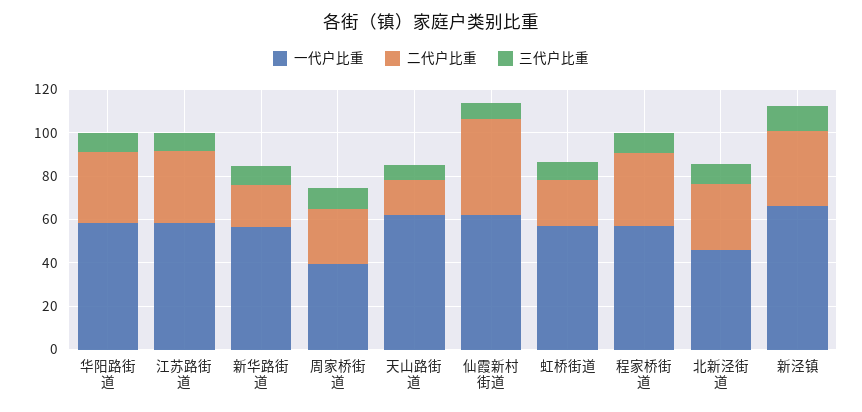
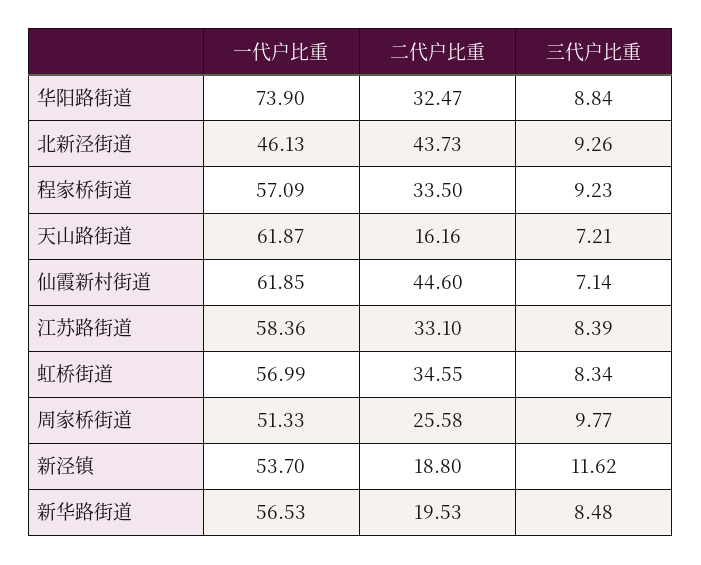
一代户比重, 华阳路街道: 60 -> 73.9
一代户比重, 周家桥街道: 40 -> 51.33
二代户比重, 虹桥街道: 20 -> 34.55
二代户比重, 北新泾街道: 30 -> 43.73
一代户比重, 新泾镇: 65 -> 53.7
二代户比重, 新泾镇: 35 -> 18.8

